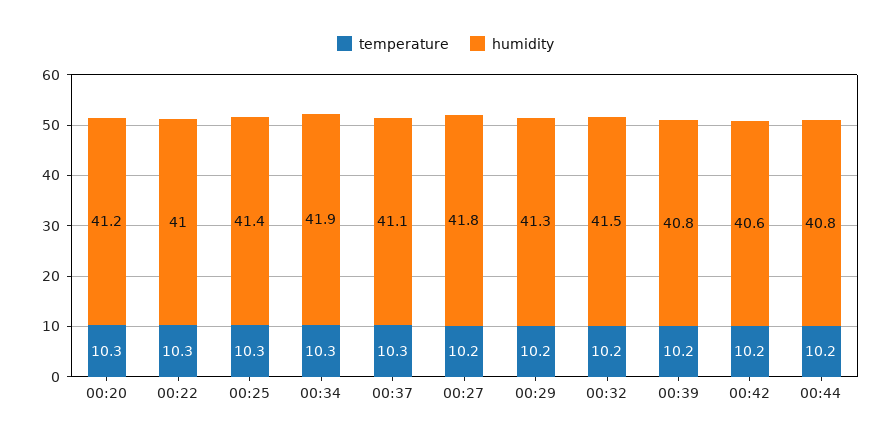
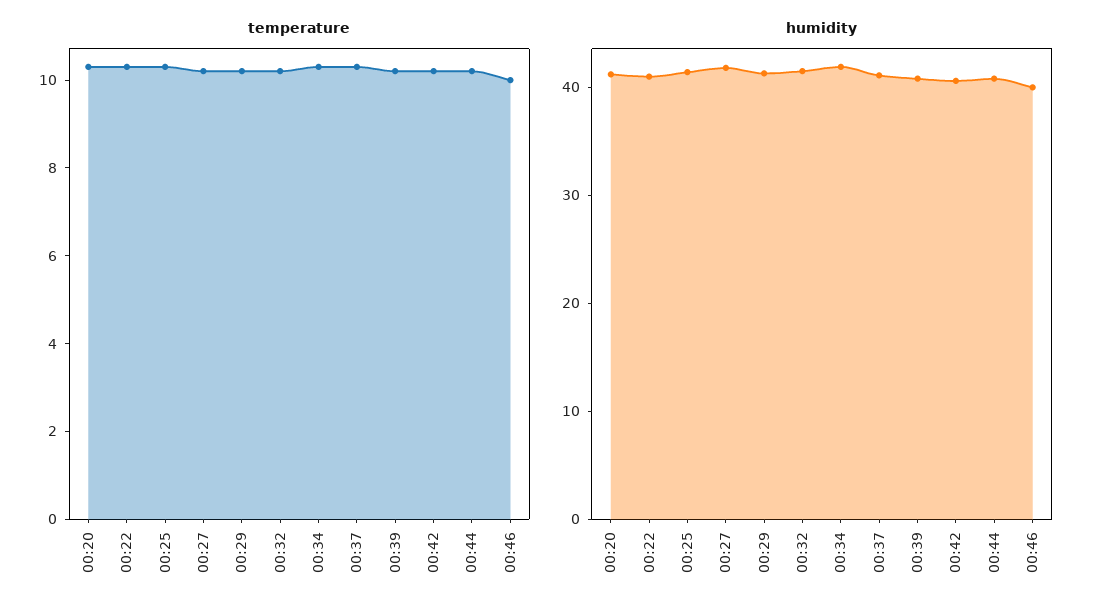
temperature, 00:46: none -> 10
humidity, 00:46: none -> 40

